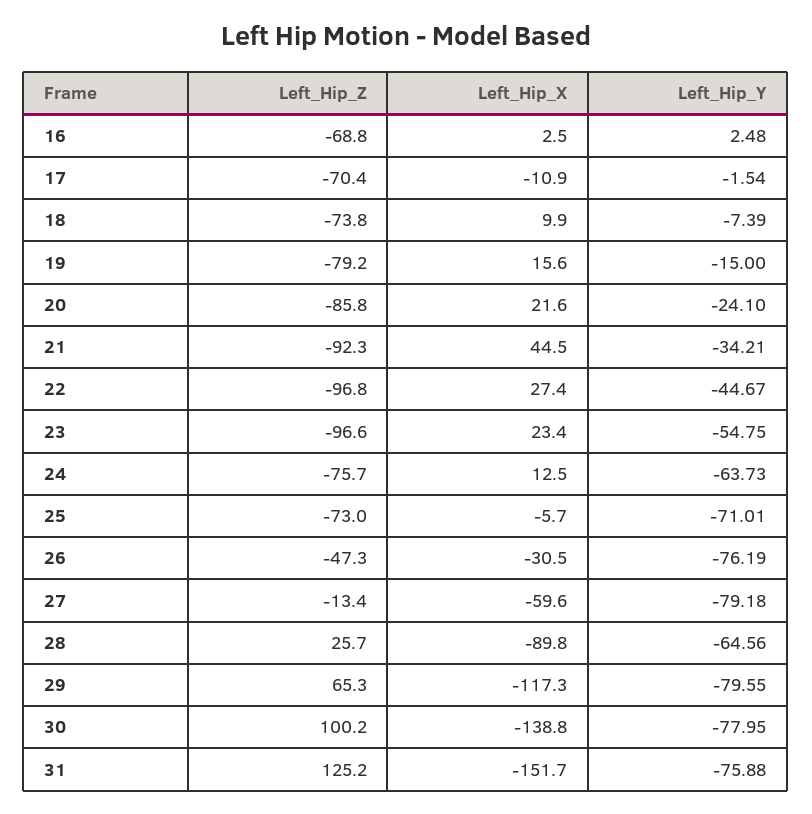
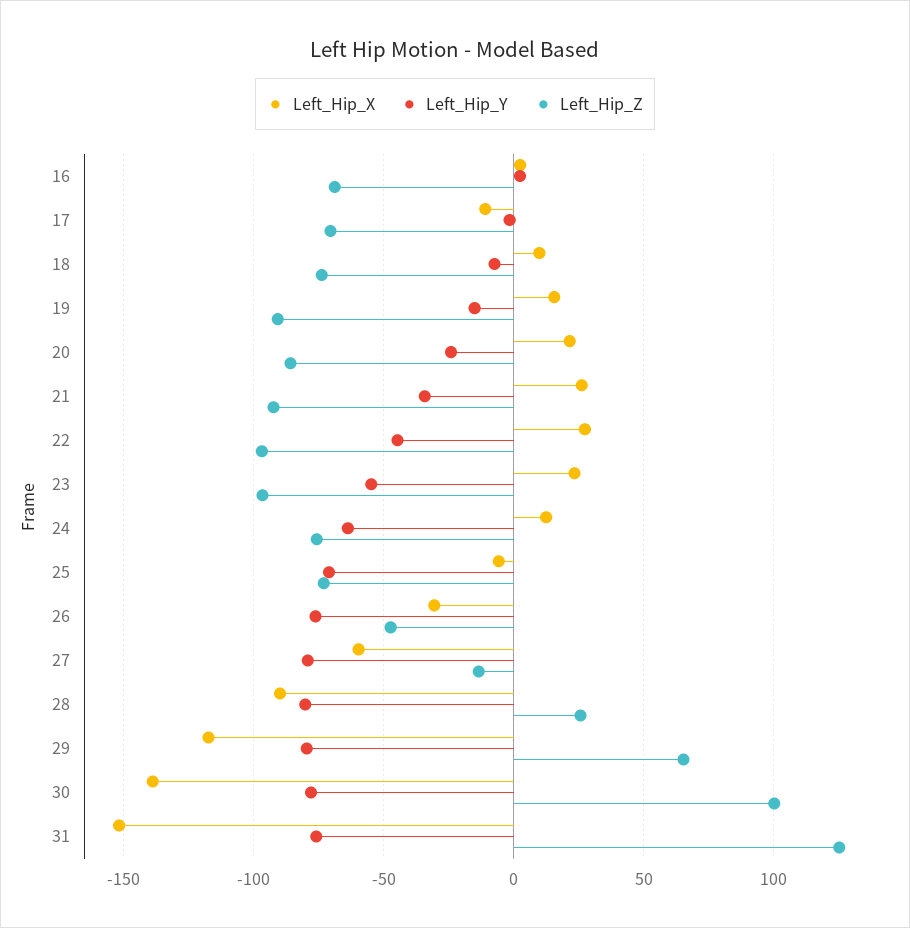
Left_Hip_Z, 19: -79.2 -> -90
Left_Hip_X, 21: 44.5 -> 25
Left_Hip_Y, 28: -64.56 -> -80

